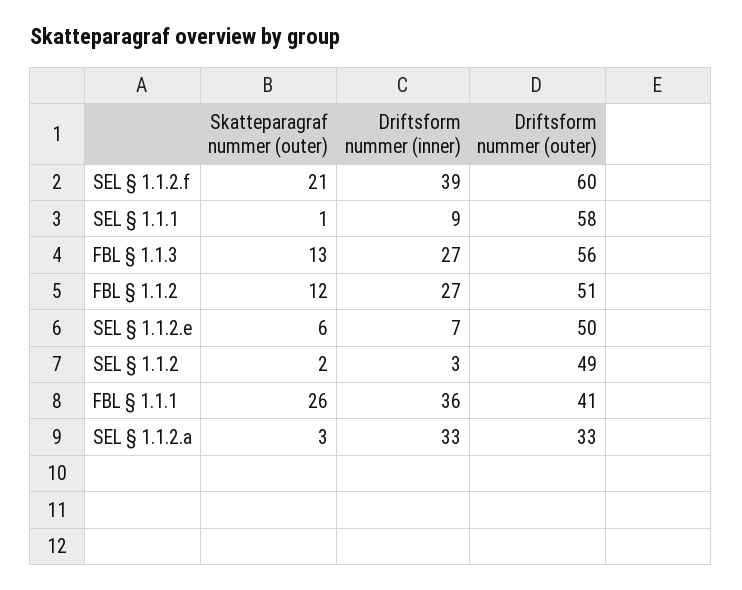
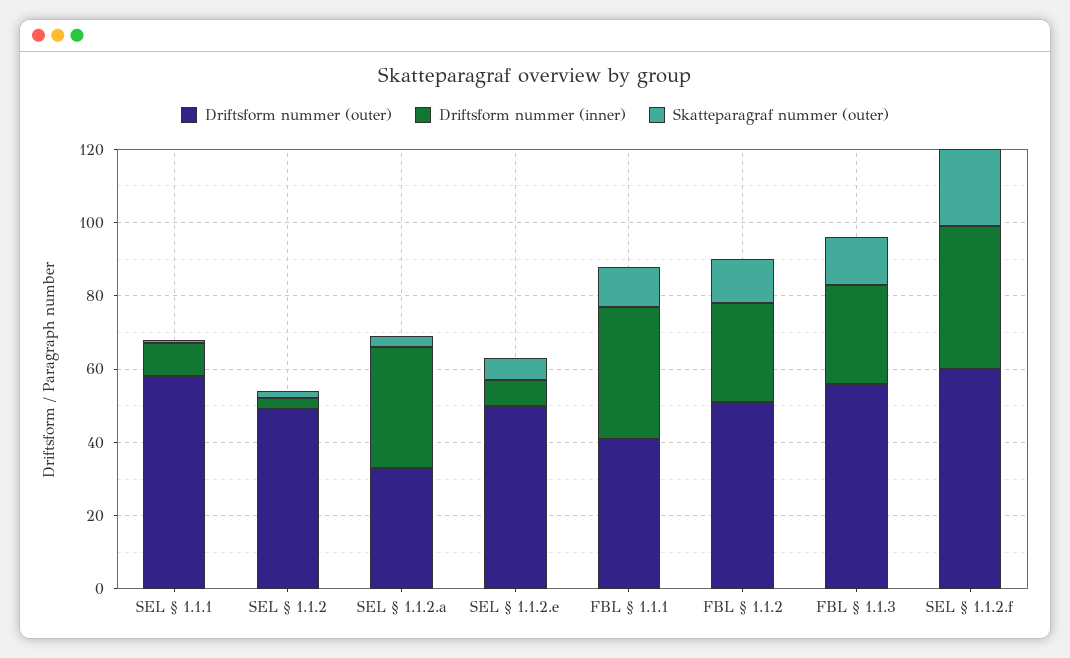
Skatteparagraf nummer (outer), FBL § 1.1.1: 26 -> 10

